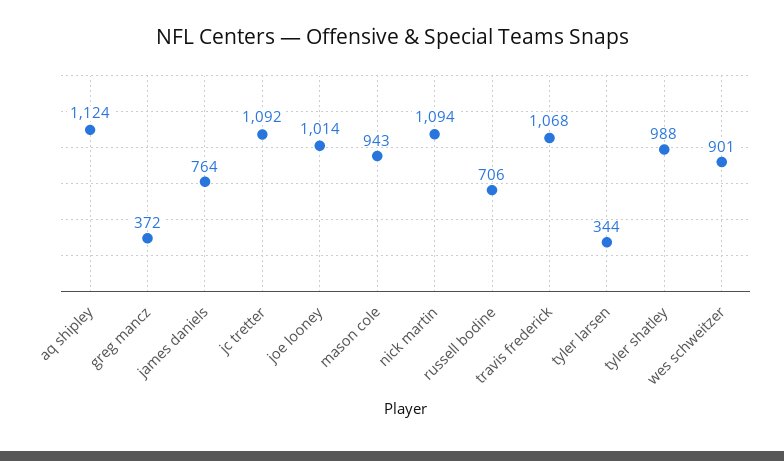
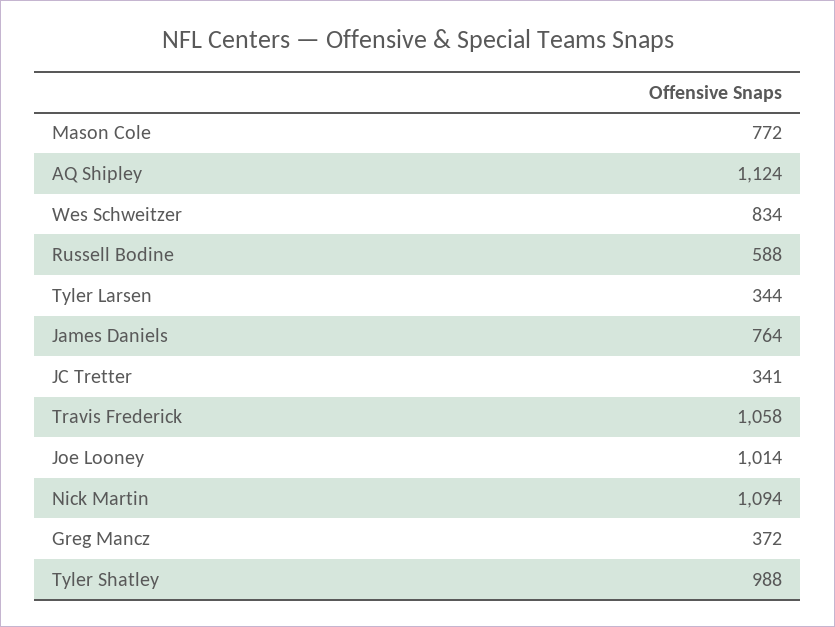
jc tretter: 1092 -> 341
mason cole: 943 -> 772
russell bodine: 706 -> 588
travis frederick: 1068 -> 1058
wes schweitzer: 901 -> 834

